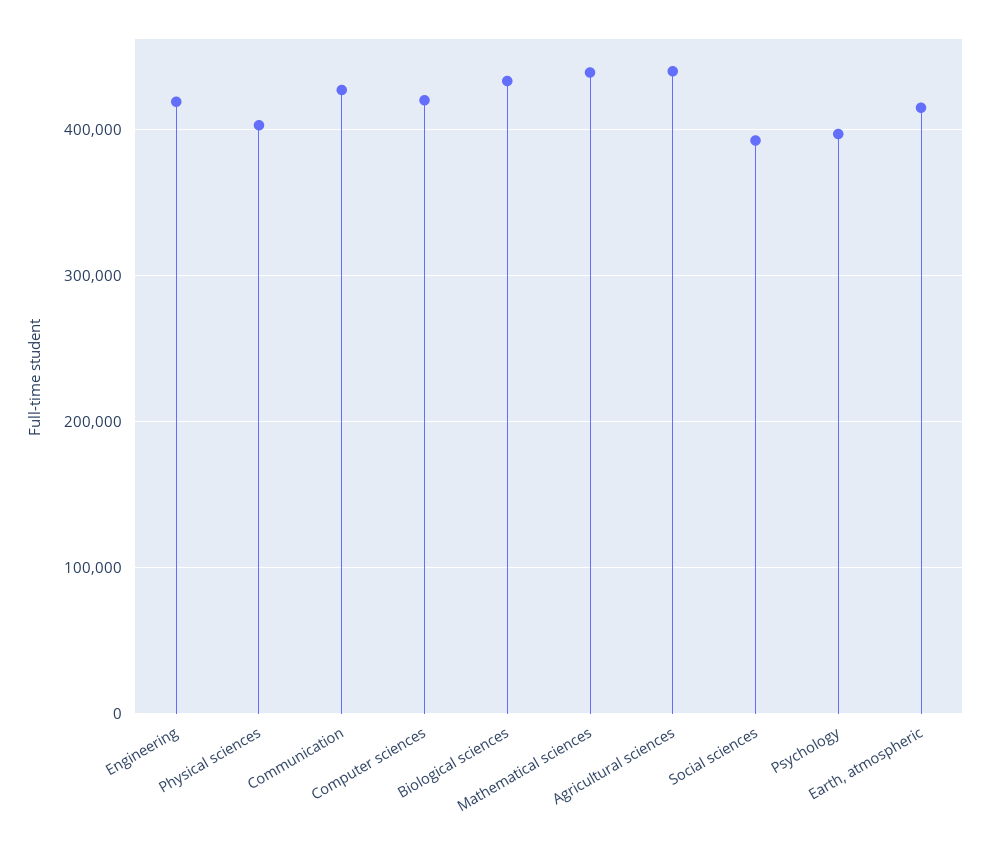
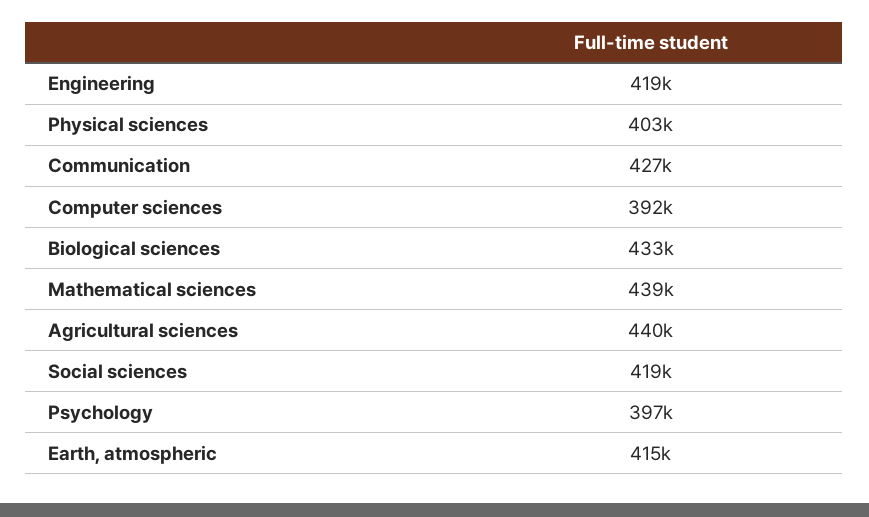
Computer sciences: 420000 -> 392000
Social sciences: 390000 -> 419000

